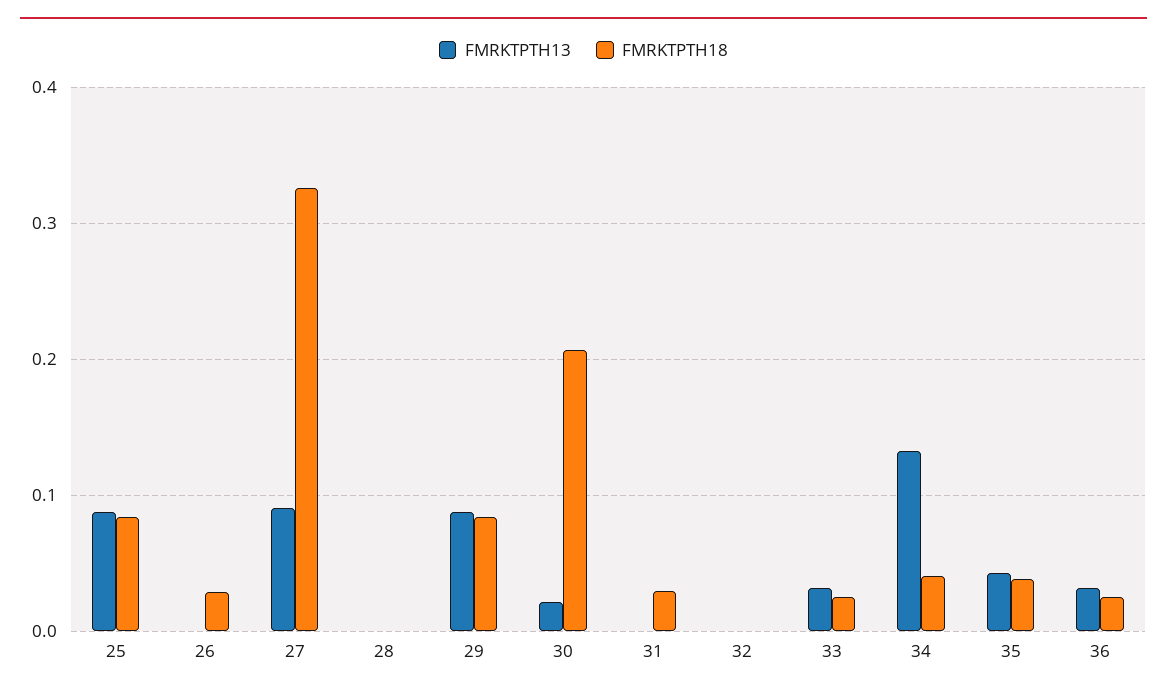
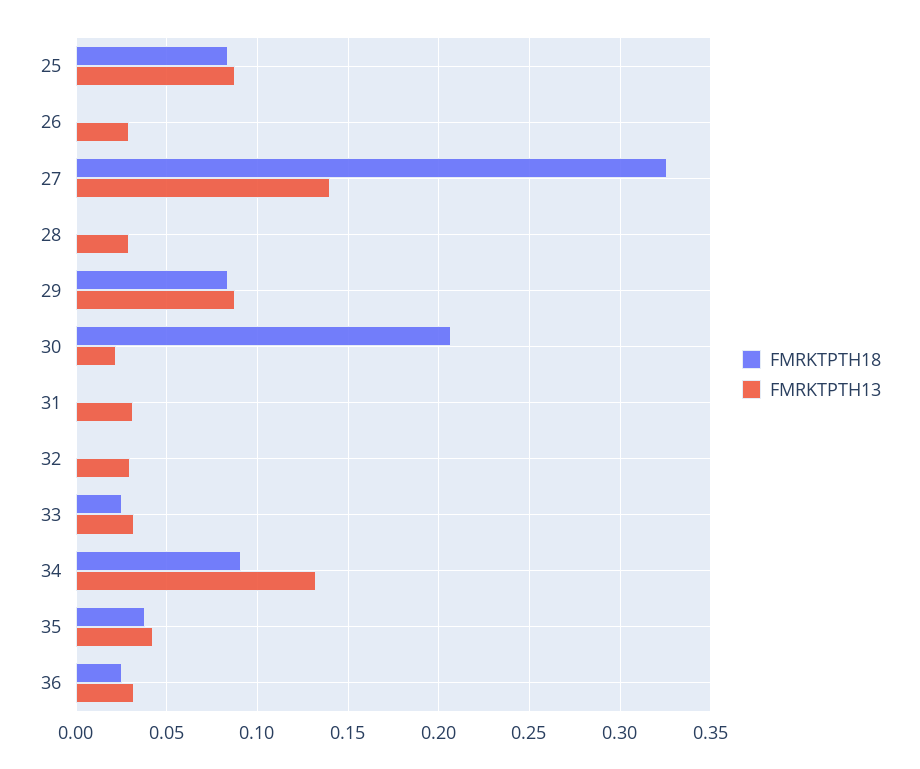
FMRKTPTH13, 26: 0 -> 0.03
FMRKTPTH18, 26: 0.03 -> 0
FMRKTPTH13, 27: 0.09 -> 0.14
FMRKTPTH13, 28: 0 -> 0.03
FMRKTPTH13, 31: 0 -> 0.03
FMRKTPTH18, 31: 0.03 -> 0
FMRKTPTH13, 32: 0 -> 0.03
FMRKTPTH18, 34: 0.04 -> 0.09

